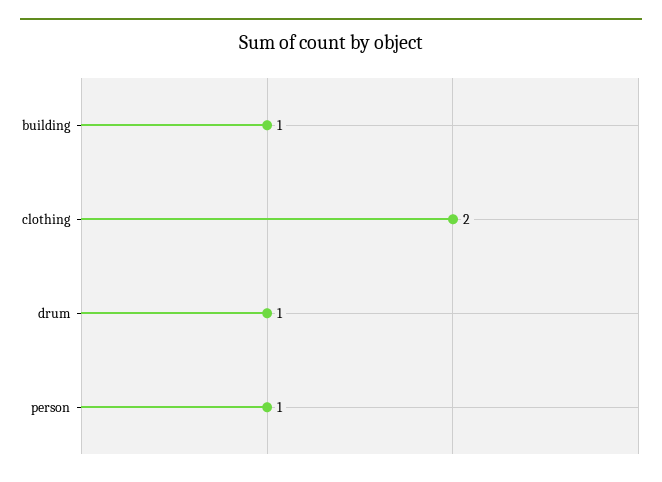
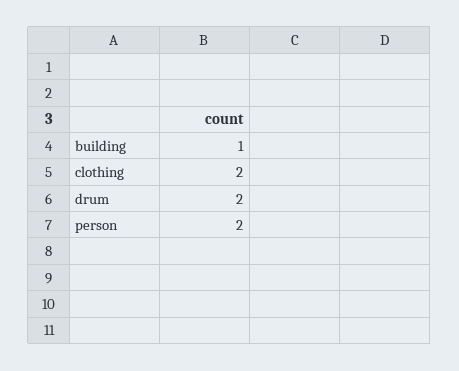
drum: 1 -> 2
person: 1 -> 2

